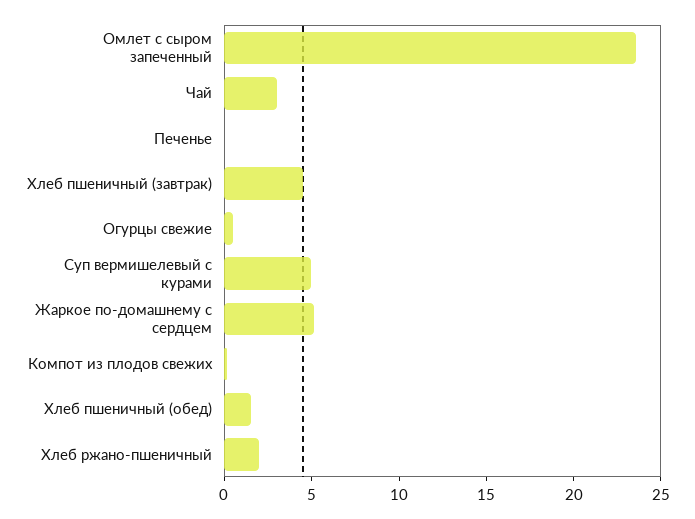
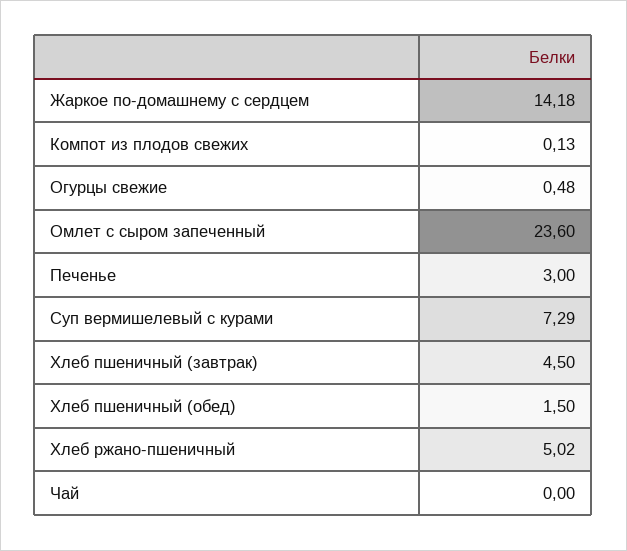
Чай: 3 -> 0
Печенье: 0 -> 3
Суп вермишелевый с курами: 5 -> 7.29
Жаркое по-домашнему с сердцем: 5 -> 14.18
Хлеб ржано-пшеничный: 2 -> 5.02

